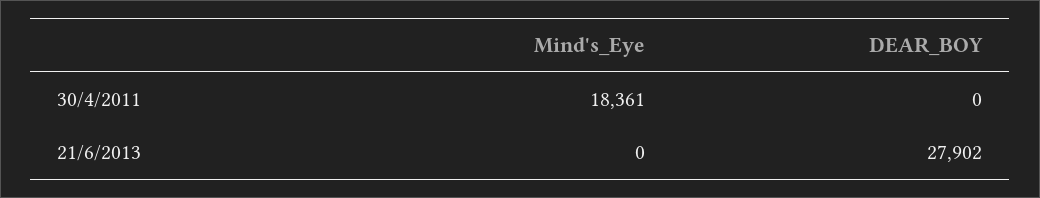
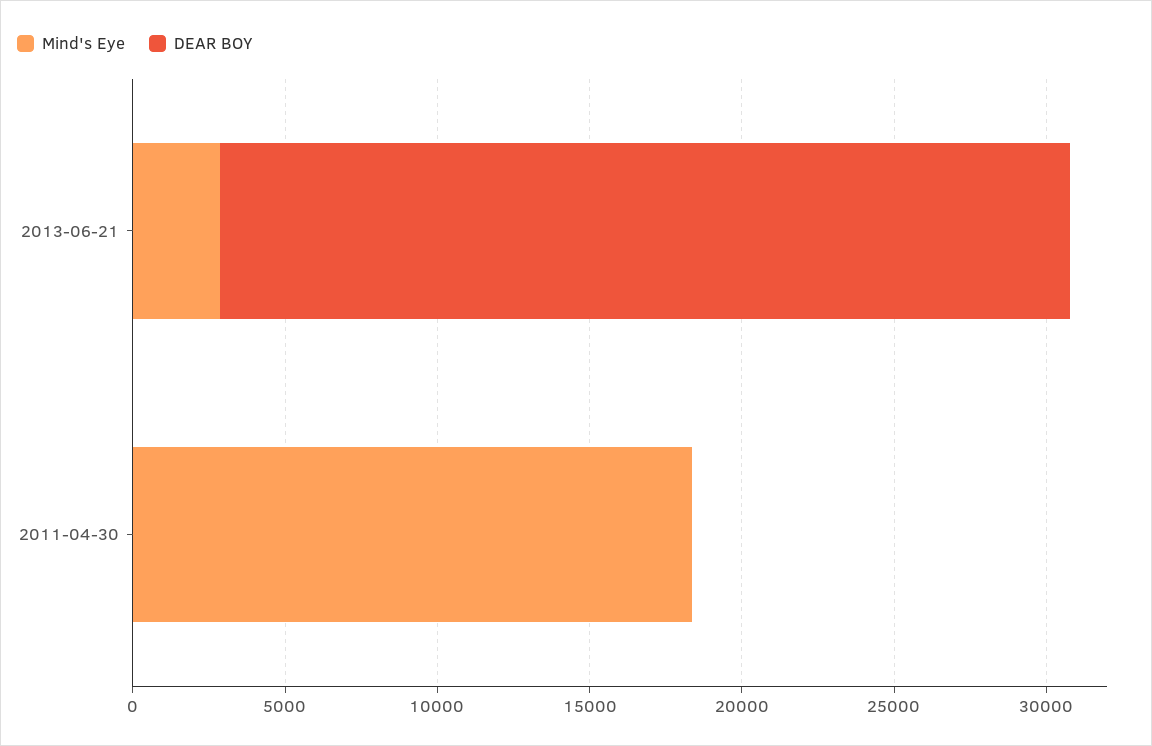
Mind's_Eye, 21/6/2013: 0 -> 3000

